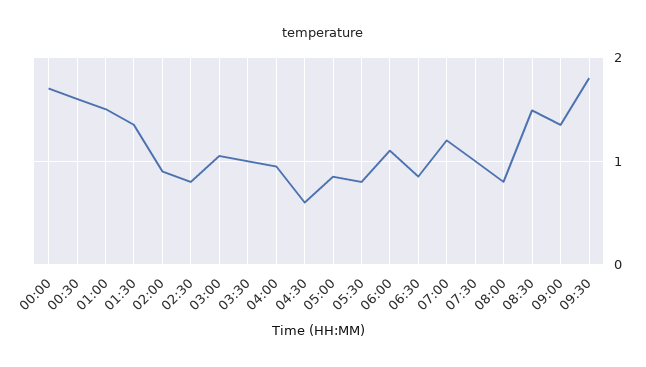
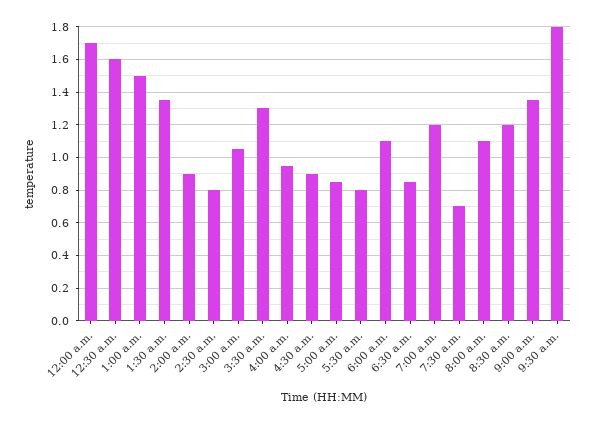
03:30: 1 -> 1.3
04:30: 0.6 -> 0.9
07:30: 1 -> 0.7
08:00: 0.8 -> 1.1
08:30: 1.5 -> 1.2

